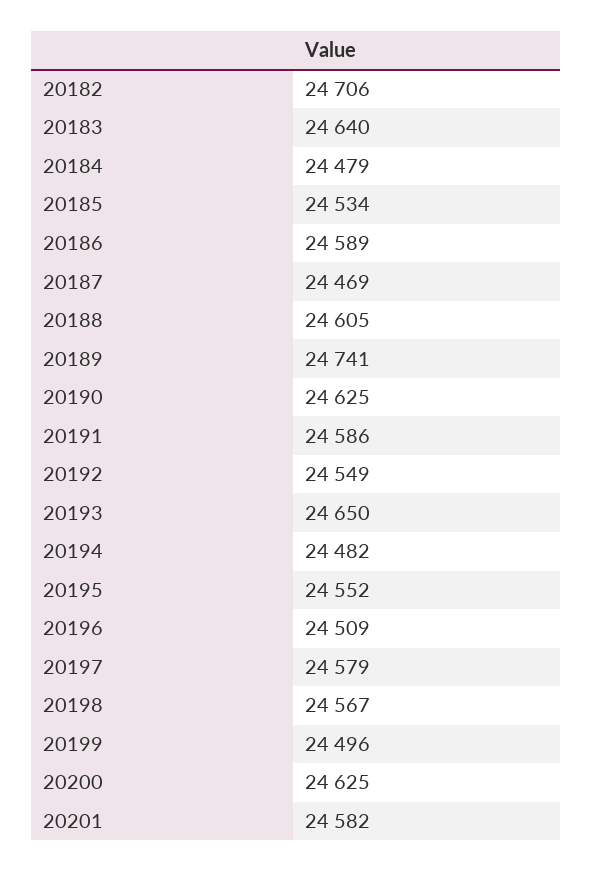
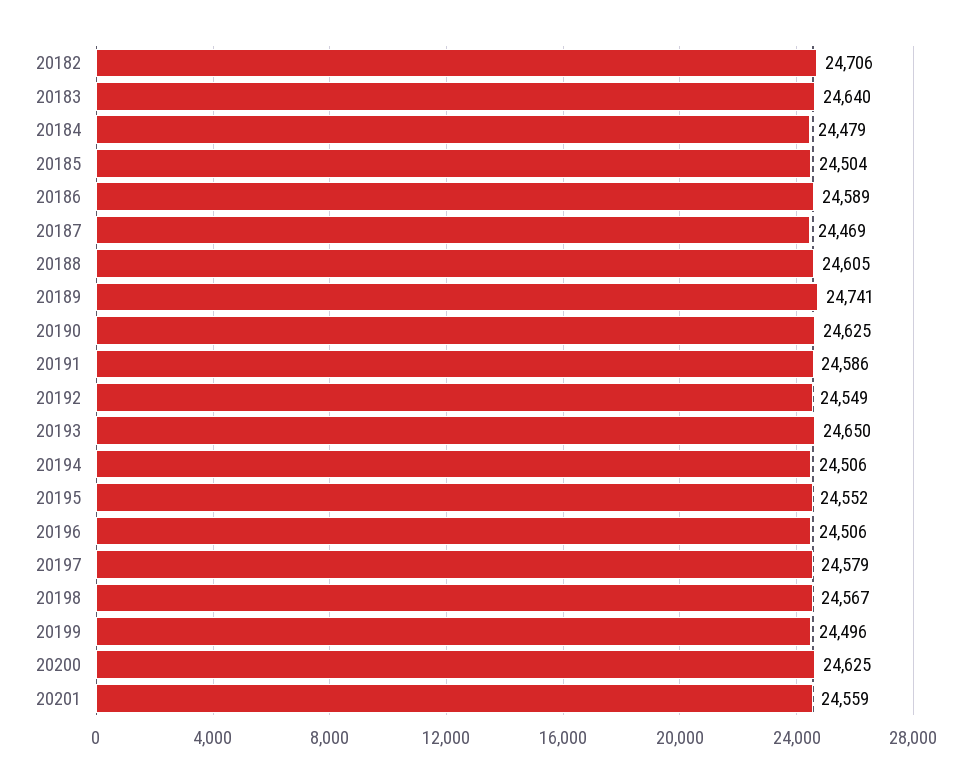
20185: 24534 -> 24504
20194: 24482 -> 24506
20196: 24509 -> 24506
20201: 24582 -> 24559

